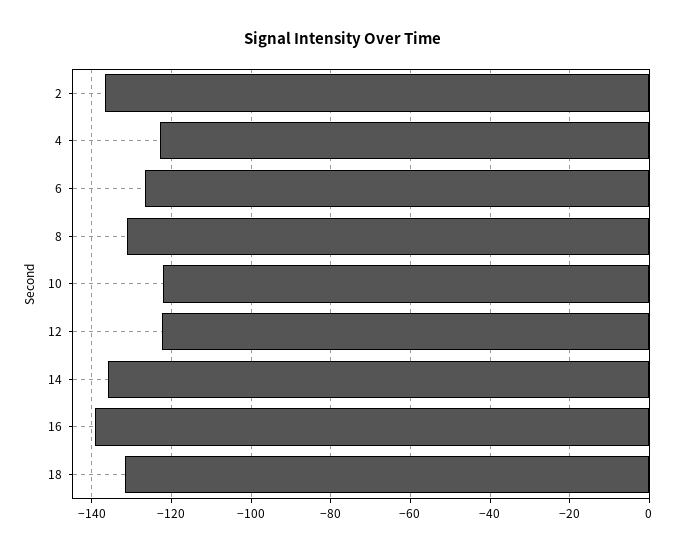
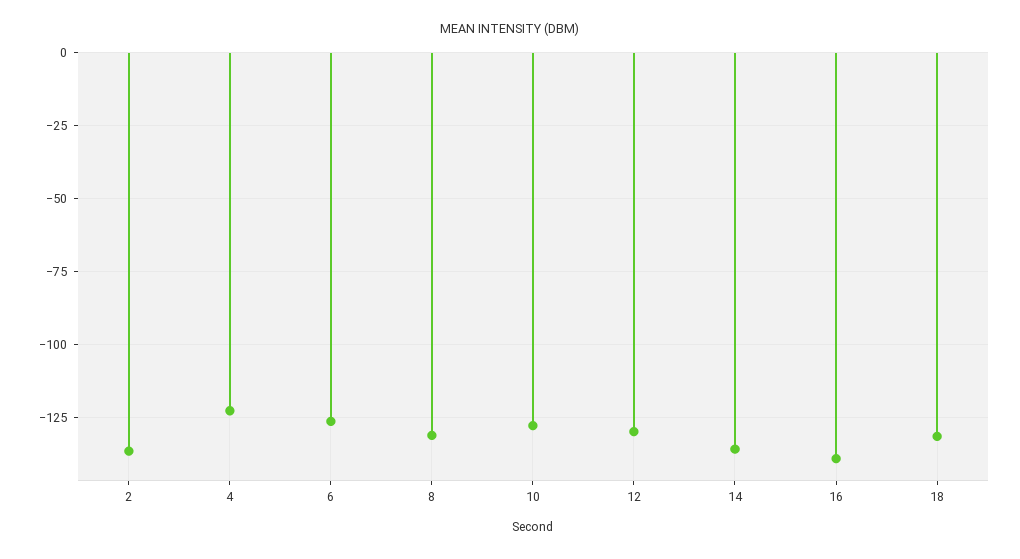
10: -122 -> -127.5
12: -122 -> -130

